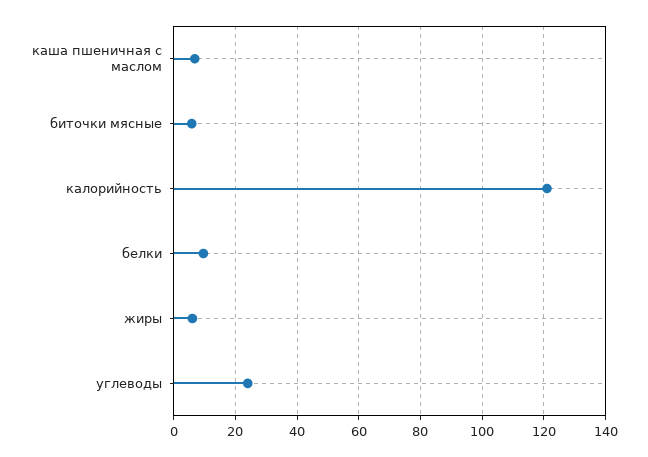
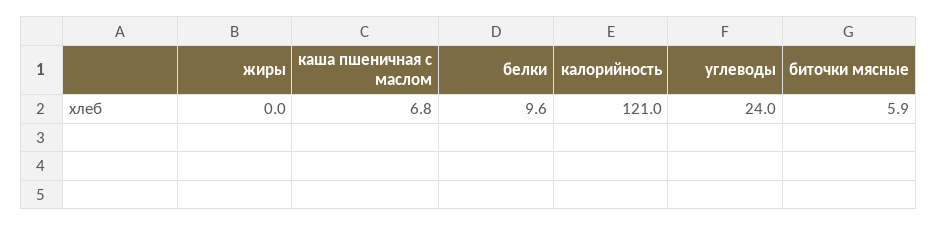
жиры: 6 -> 0

